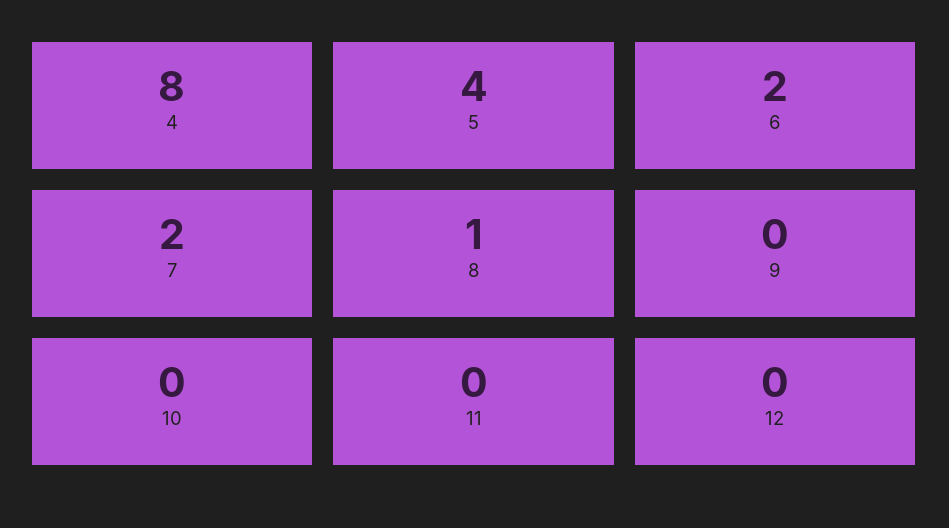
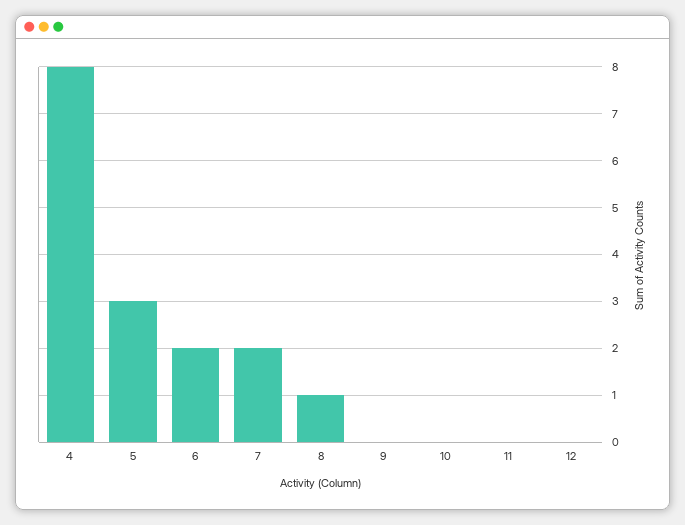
5: 4 -> 3

